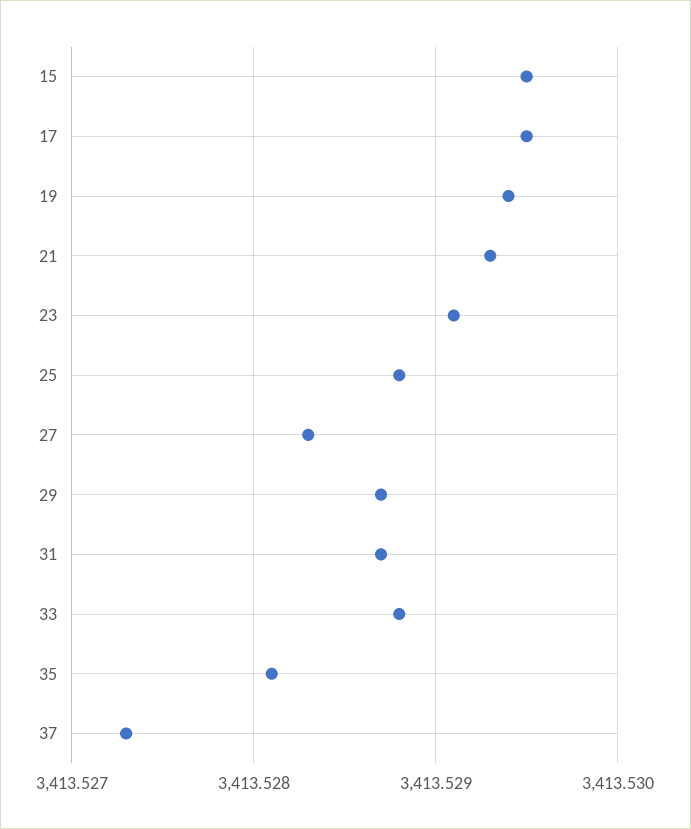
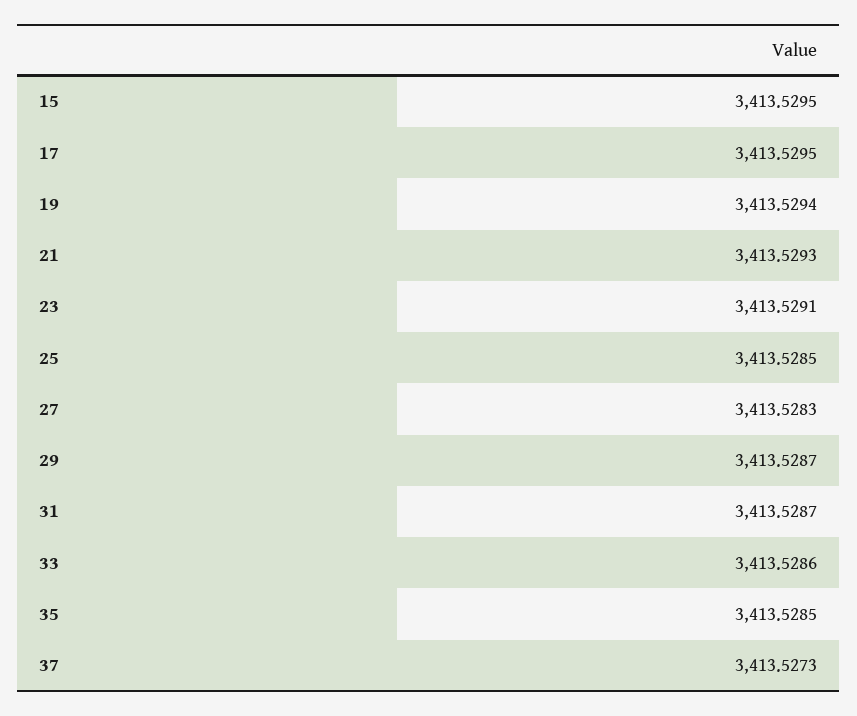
25: 3413.5288 -> 3413.5285
33: 3413.5288 -> 3413.5286
35: 3413.5281 -> 3413.5285

